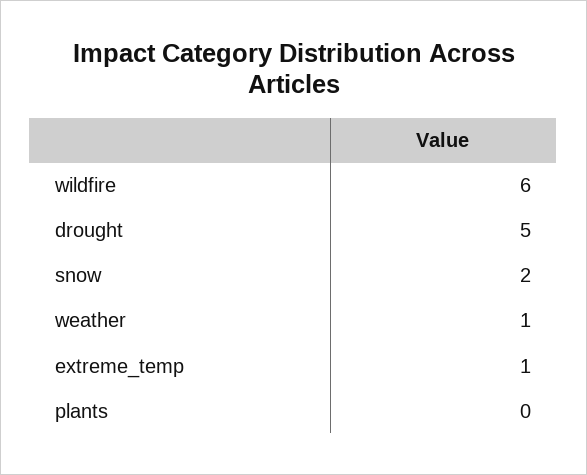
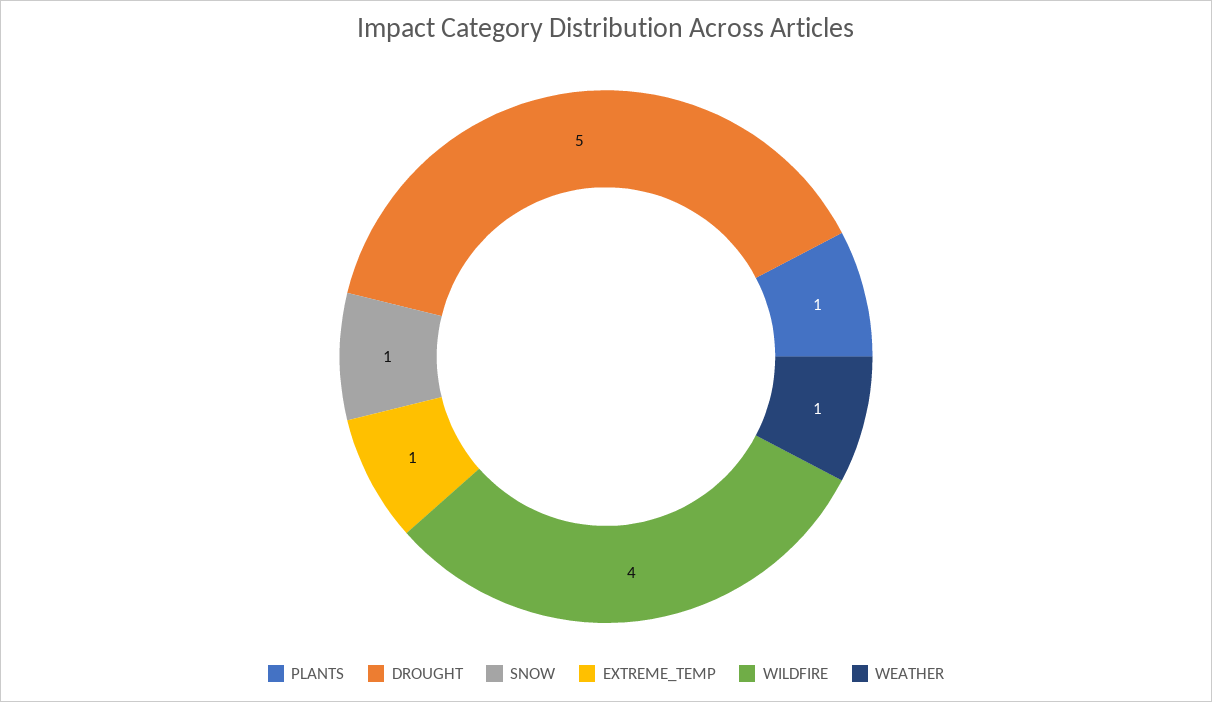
wildfire: 6 -> 4
snow: 2 -> 1
plants: 0 -> 1

